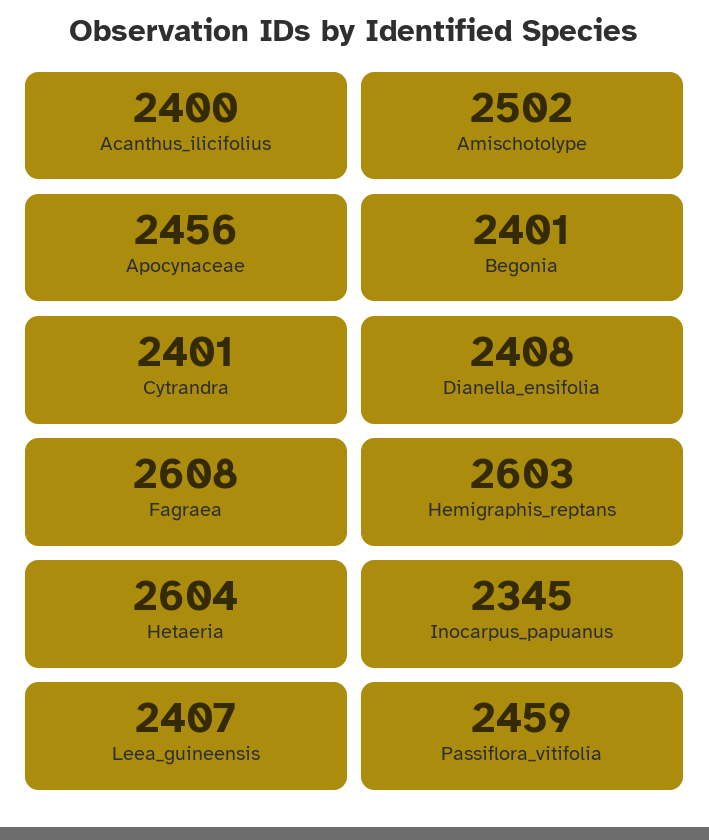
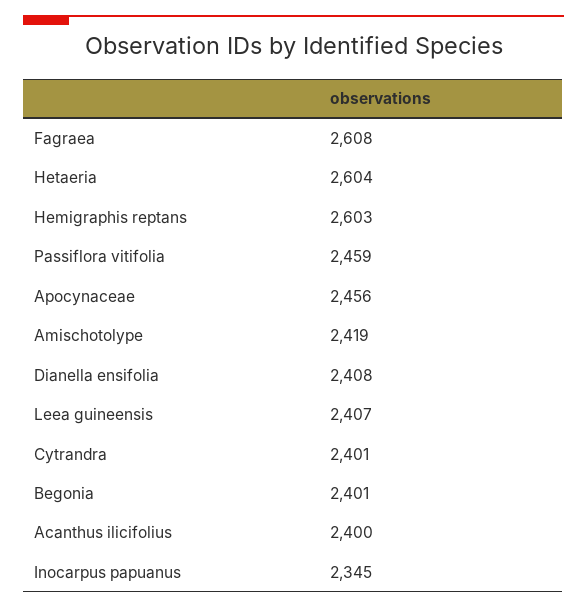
Amischotolype: 2502 -> 2419

